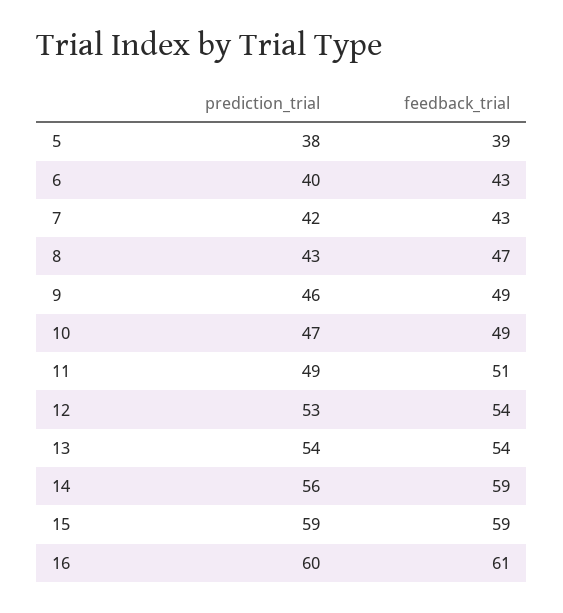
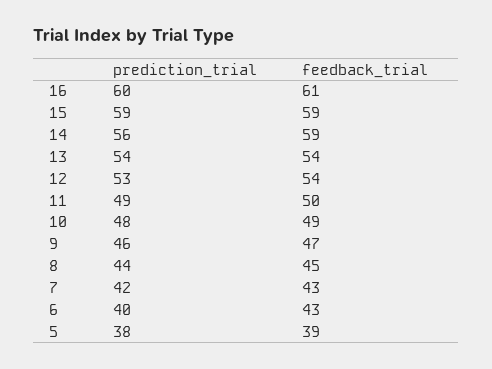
prediction_trial, 8: 43 -> 44
feedback_trial, 8: 47 -> 45
feedback_trial, 9: 49 -> 47
prediction_trial, 10: 47 -> 48
feedback_trial, 11: 51 -> 50

